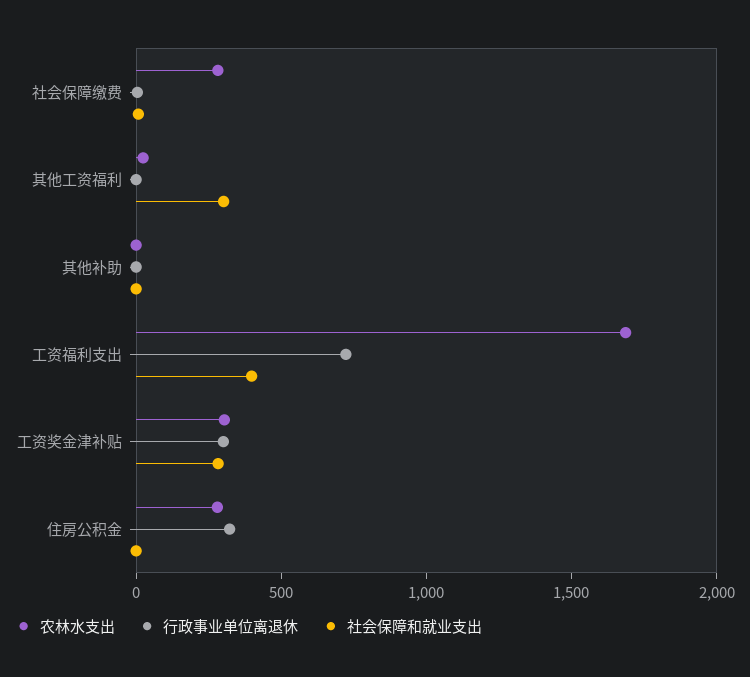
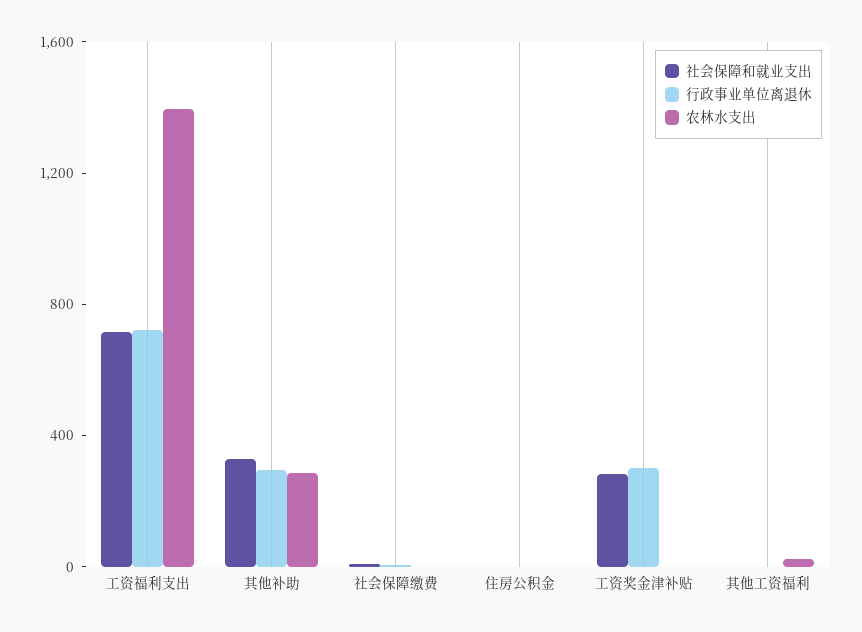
农林水支出, 社会保障缴费: 300 -> 0
社会保障和就业支出, 其他工资福利: 300 -> 0
农林水支出, 其他补助: 0 -> 300
行政事业单位离退休, 其他补助: 0 -> 300
社会保障和就业支出, 其他补助: 0 -> 300
农林水支出, 工资福利支出: 1700 -> 1400
社会保障和就业支出, 工资福利支出: 400 -> 700
农林水支出, 工资奖金津补贴: 300 -> 0
农林水支出, 住房公积金: 300 -> 0
行政事业单位离退休, 住房公积金: 300 -> 0

